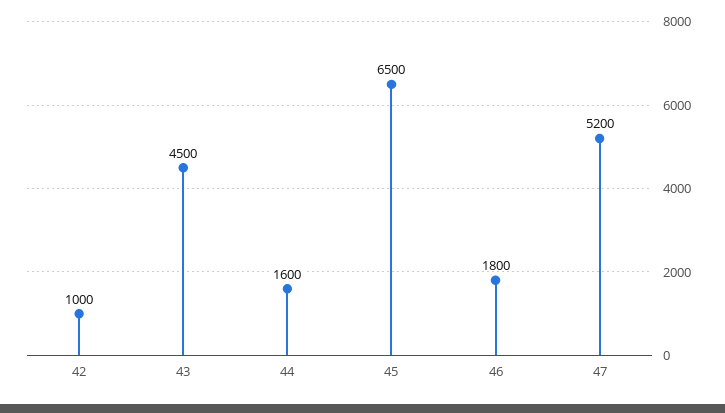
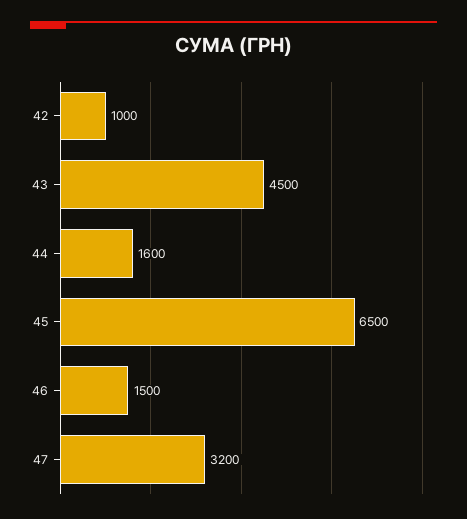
46: 1800 -> 1500
47: 5200 -> 3200

